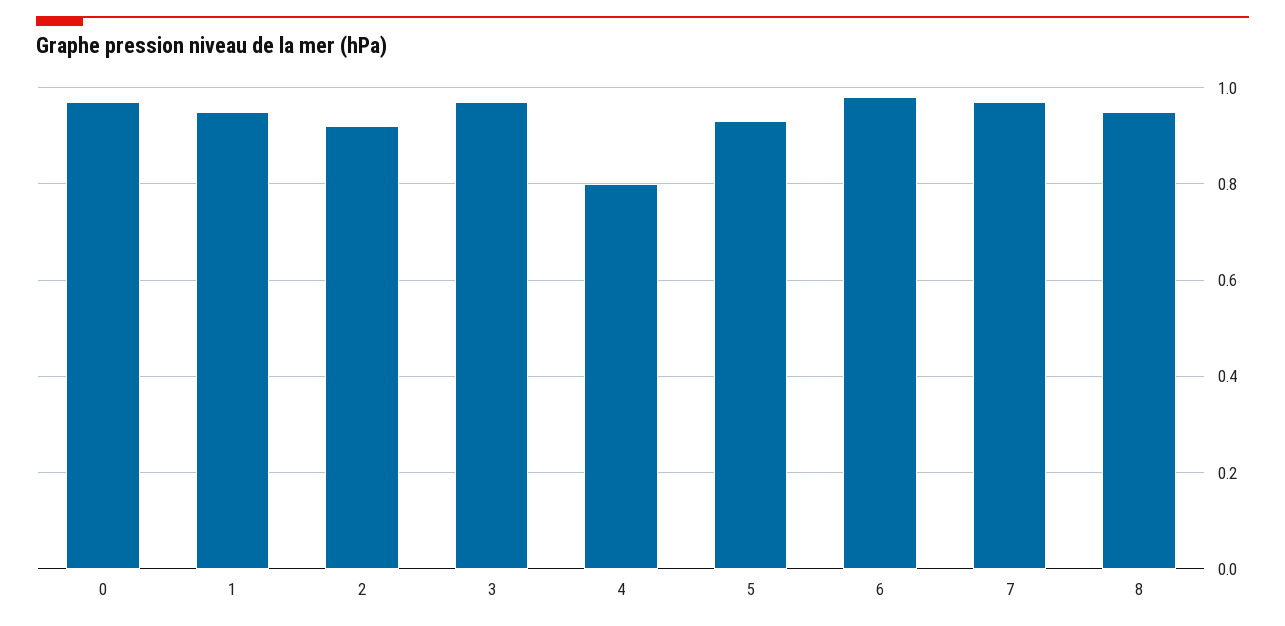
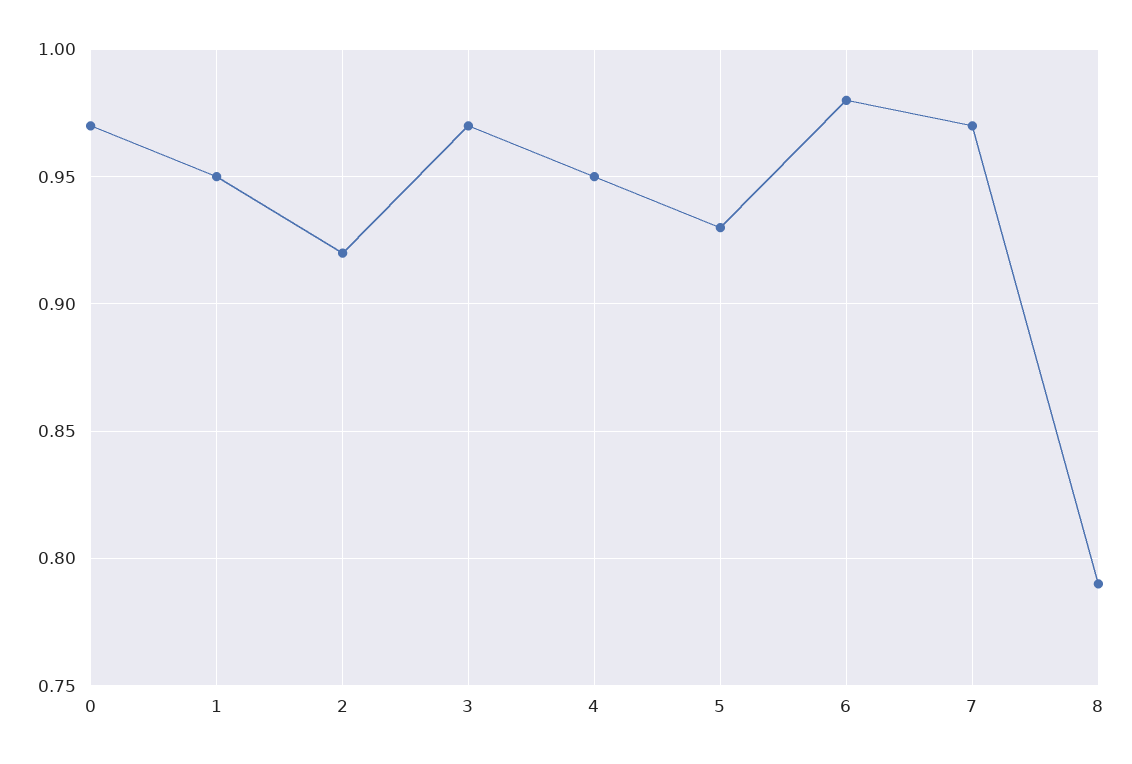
4: 0.8 -> 0.95
8: 0.95 -> 0.79

